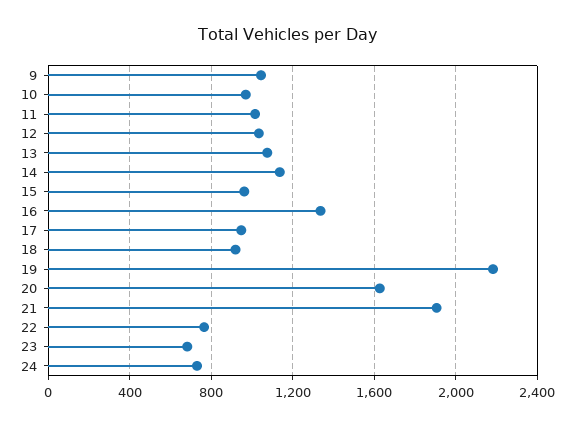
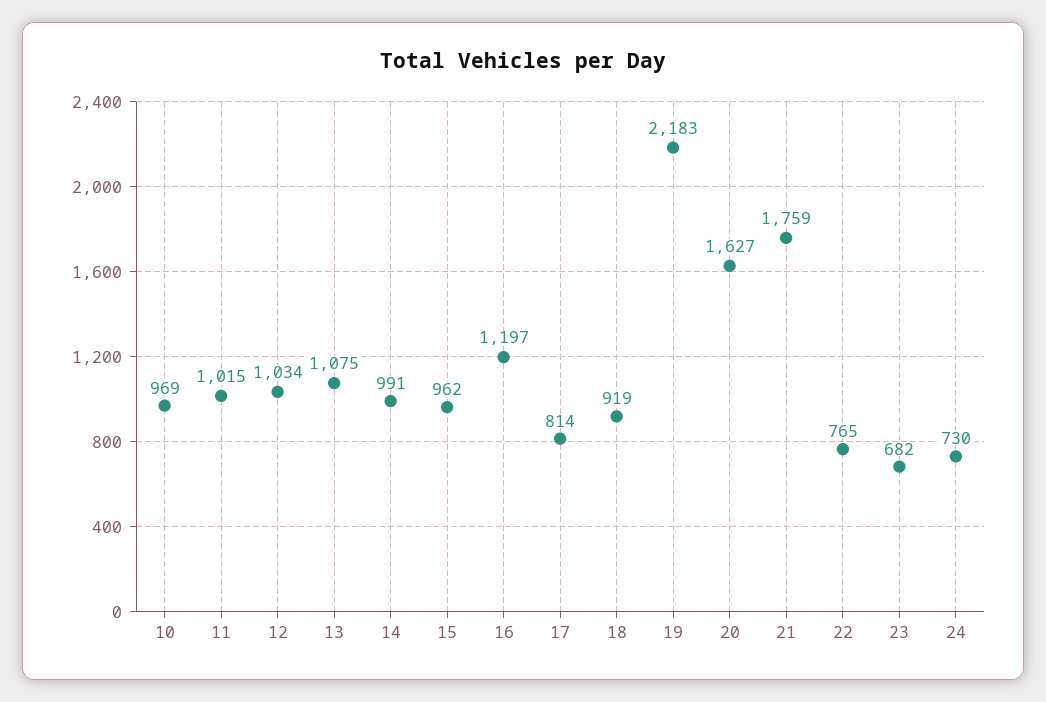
9: 1050 -> none
14: 1150 -> 991
16: 1350 -> 1197
17: 950 -> 814
21: 1900 -> 1759

